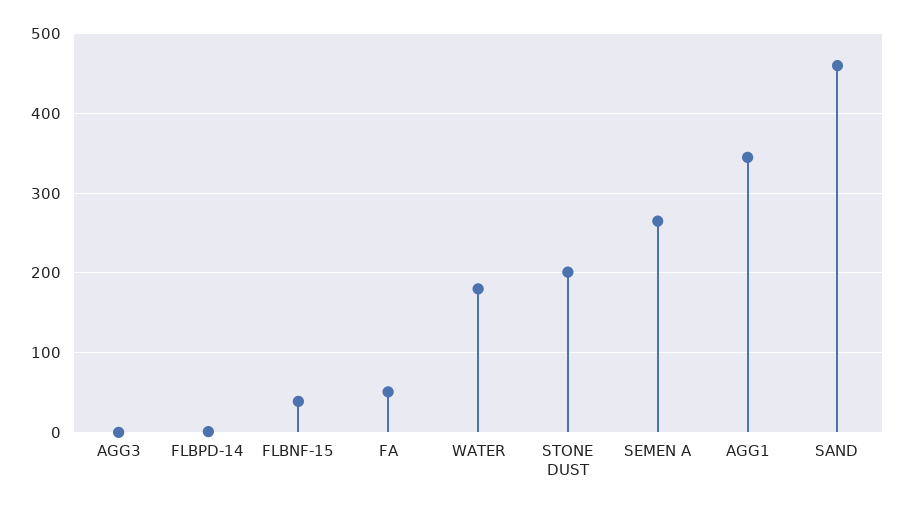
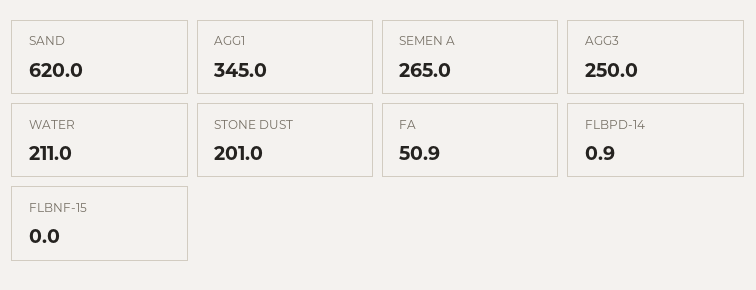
AGG3: 0 -> 250
FLBNF-15: 40 -> 0
WATER: 180 -> 211
SAND: 460 -> 620

